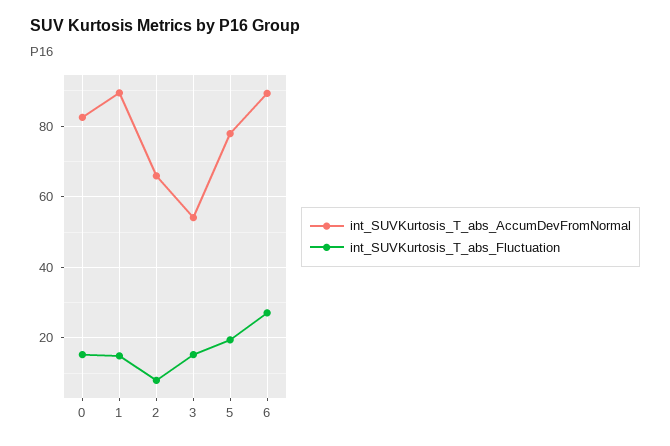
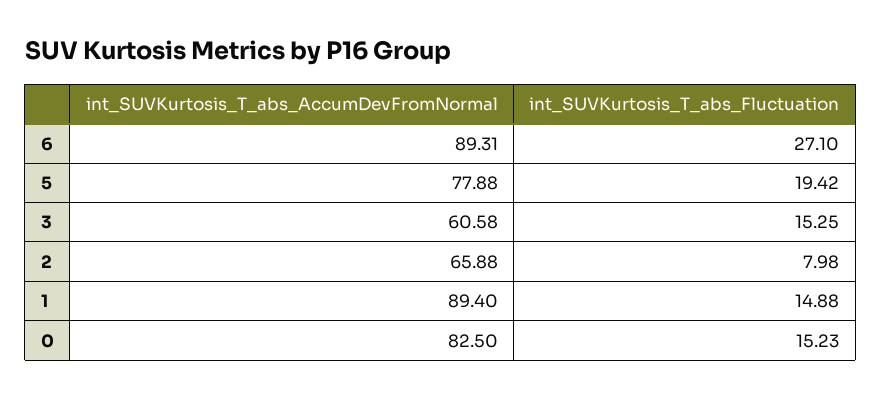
int_SUVKurtosis_T_abs_AccumDevFromNormal, 3: 54 -> 60.58

